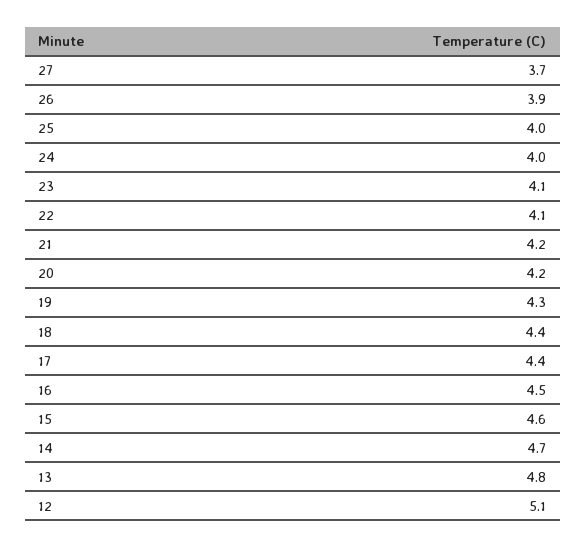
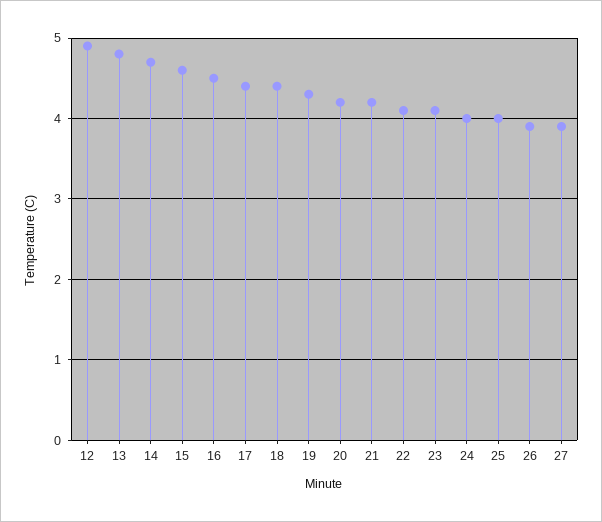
27: 3.7 -> 3.9
12: 5.1 -> 4.9

